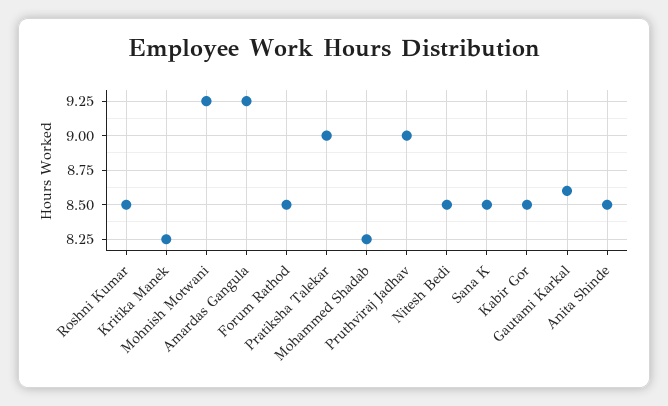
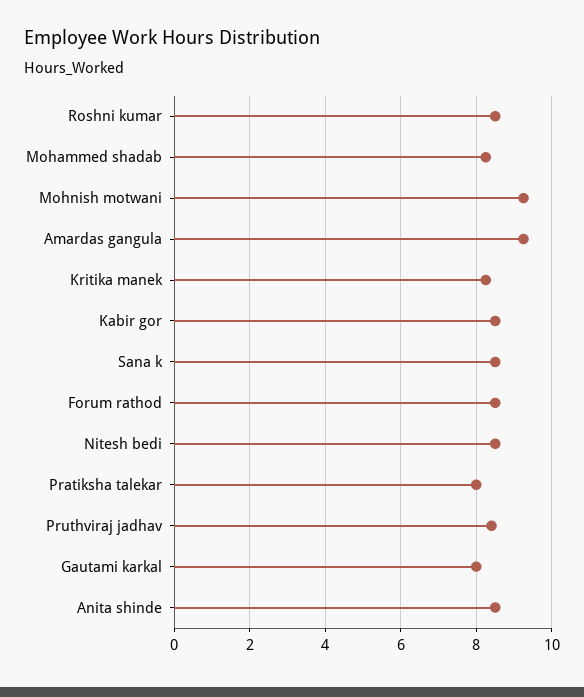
Pratiksha Talekar: 9 -> 8
Pruthviraj Jadhav: 9 -> 8.4
Gautami Karkal: 8.6 -> 8

